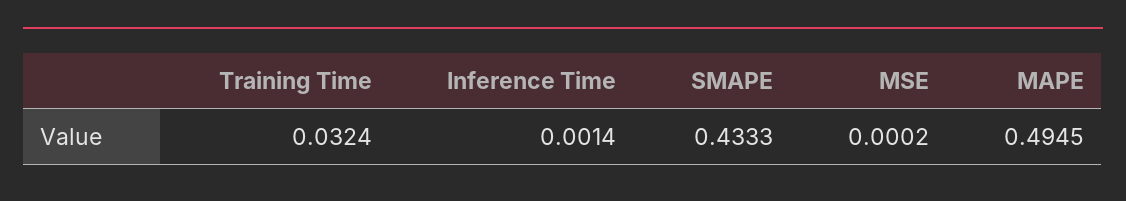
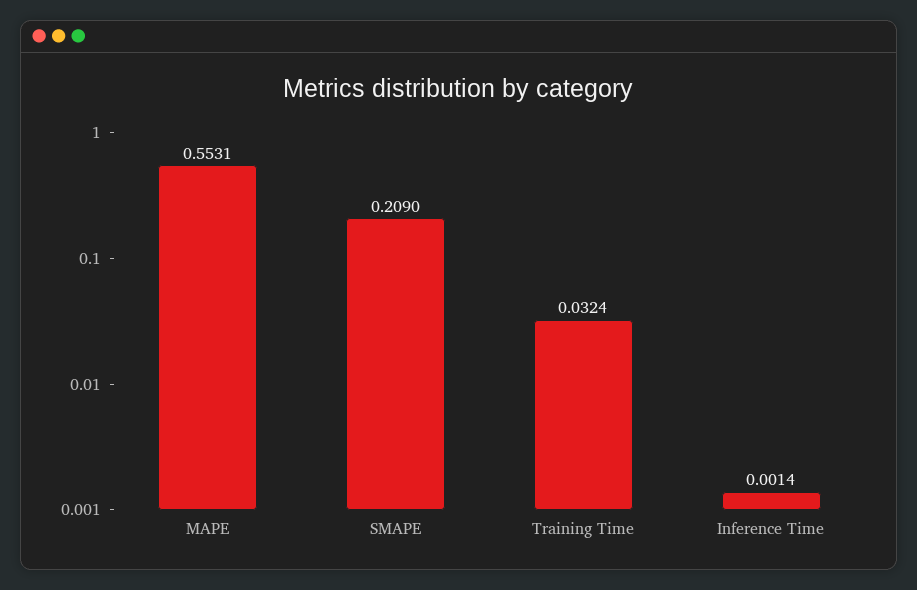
SMAPE: 0.4333 -> 0.209
MSE: 0.0002 -> none
MAPE: 0.4945 -> 0.5531

